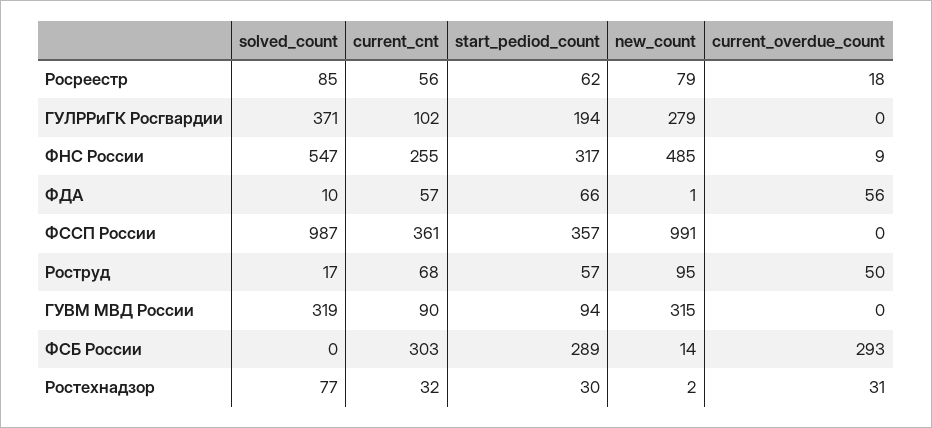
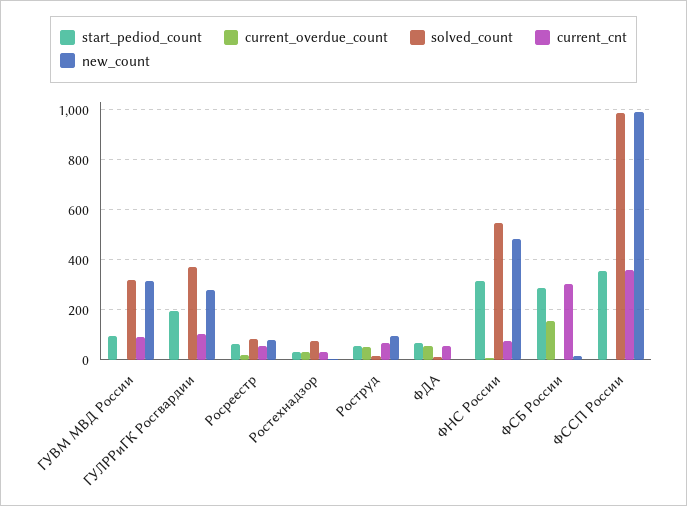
current_cnt, ФНС России: 255 -> 75
current_overdue_count, ФСБ России: 293 -> 150

